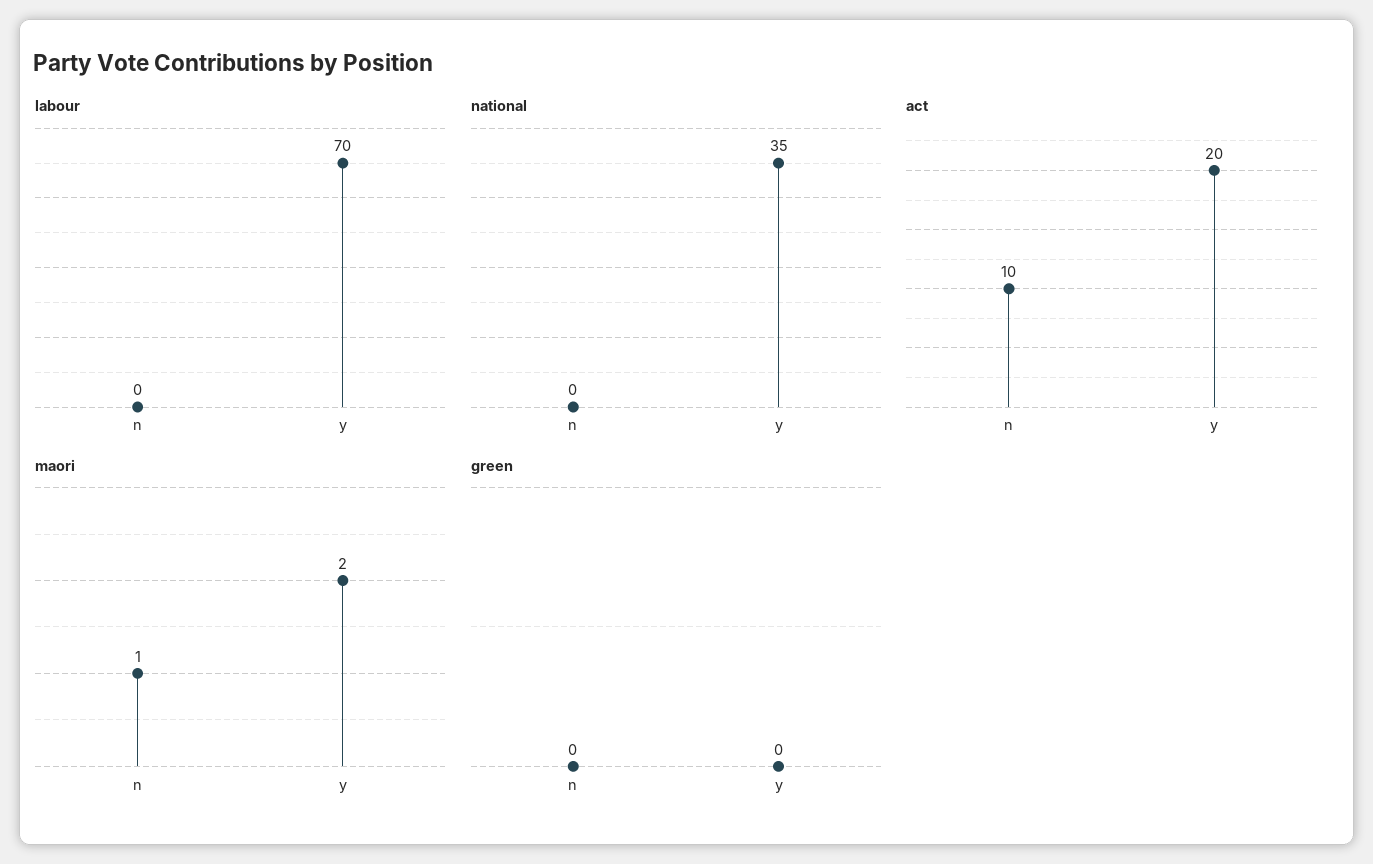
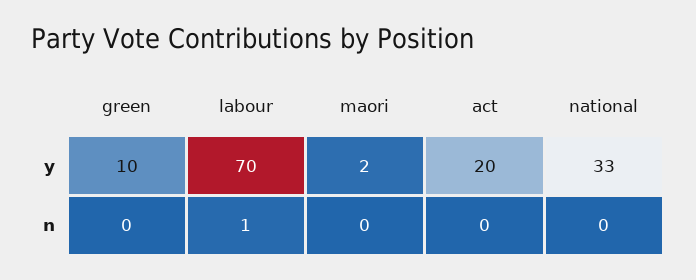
labour, n: 0 -> 1
national, y: 35 -> 33
act, n: 10 -> 0
maori, n: 1 -> 0
green, y: 0 -> 10

